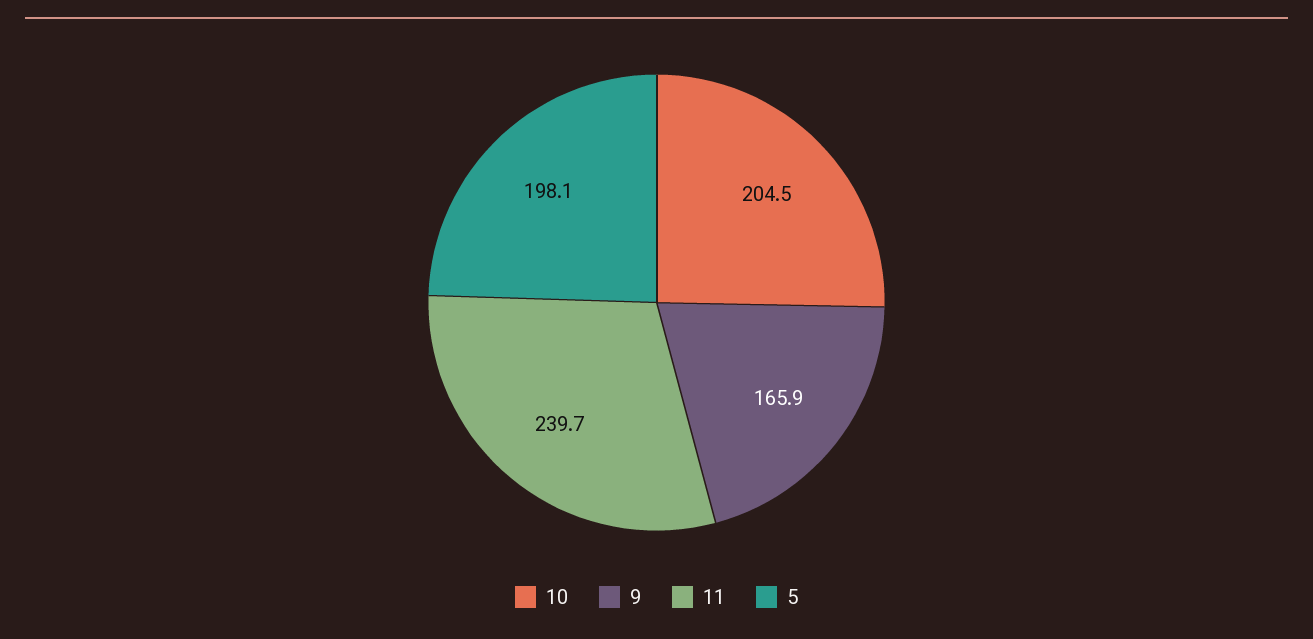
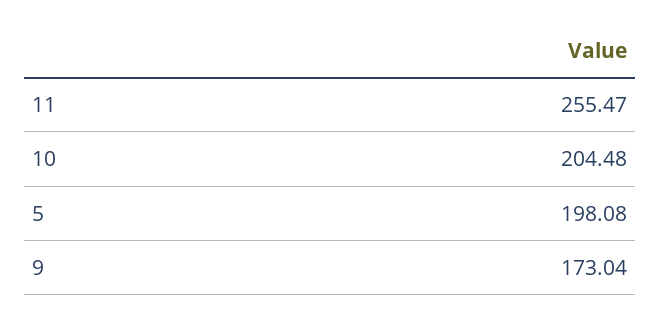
9: 165.9 -> 173.04
11: 239.7 -> 255.47

